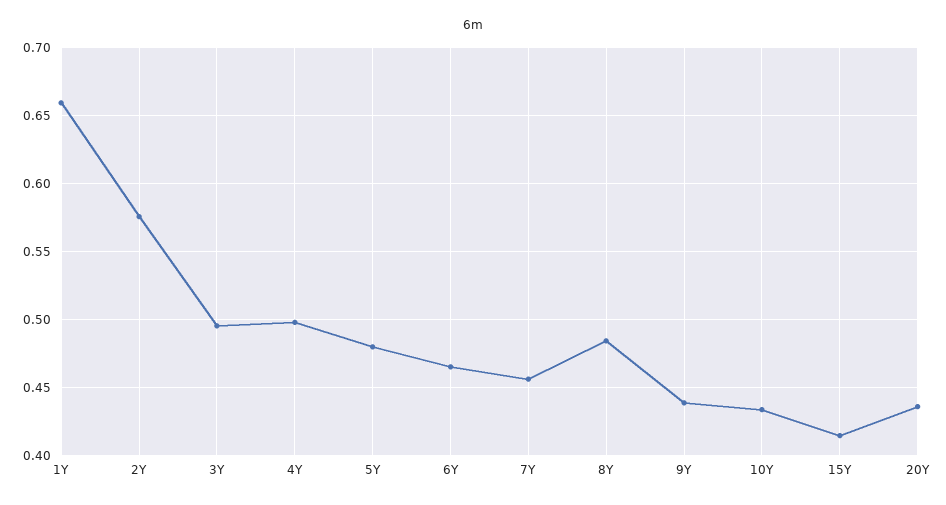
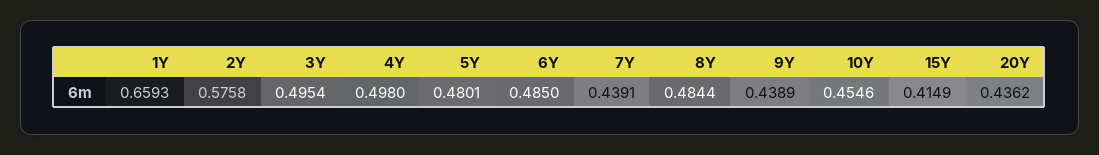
6Y: 0.465 -> 0.485
7Y: 0.455 -> 0.4391
10Y: 0.435 -> 0.4546

